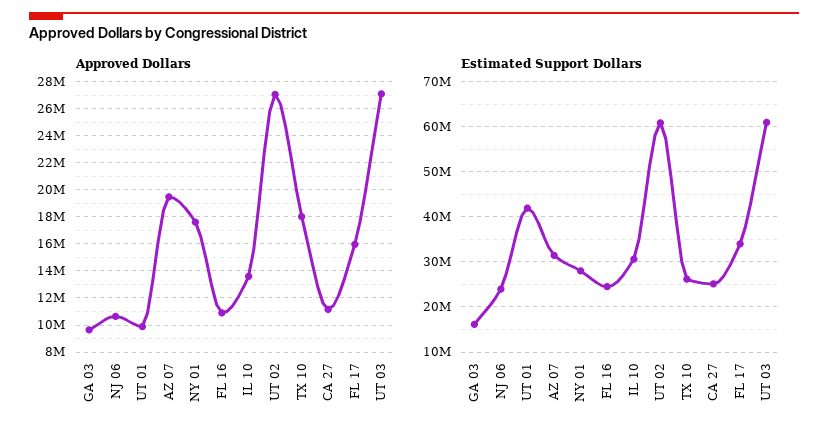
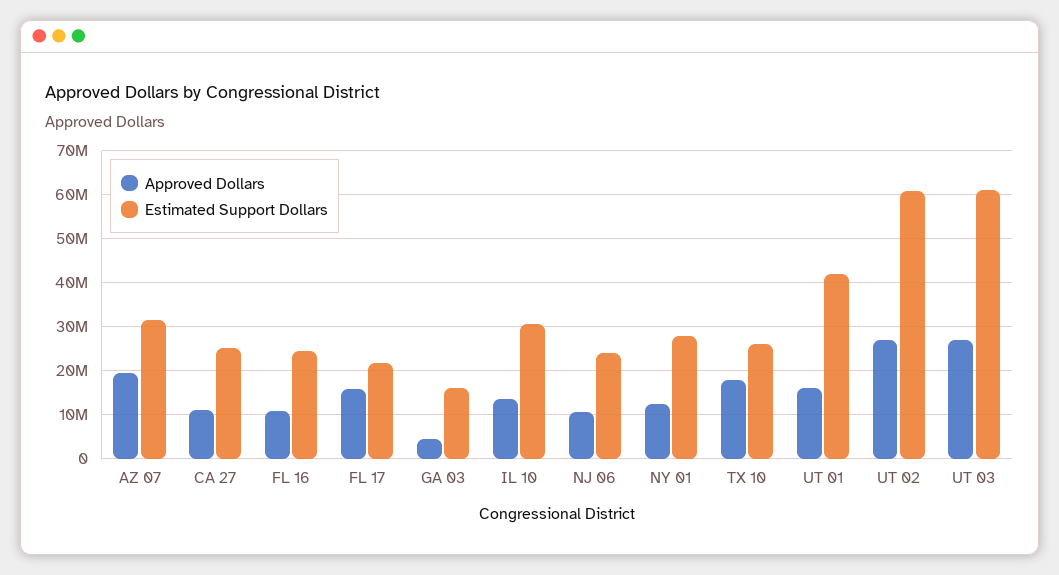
Approved Dollars, GA 03: 9500000 -> 4000000
Approved Dollars, UT 01: 10000000 -> 16000000
Approved Dollars, NY 01: 17500000 -> 12000000
Estimated Support Dollars, FL 17: 34000000 -> 22000000

